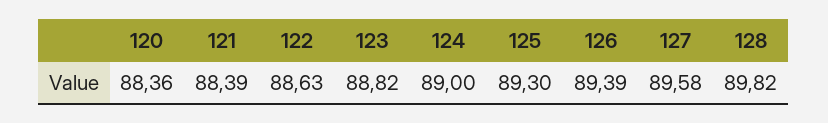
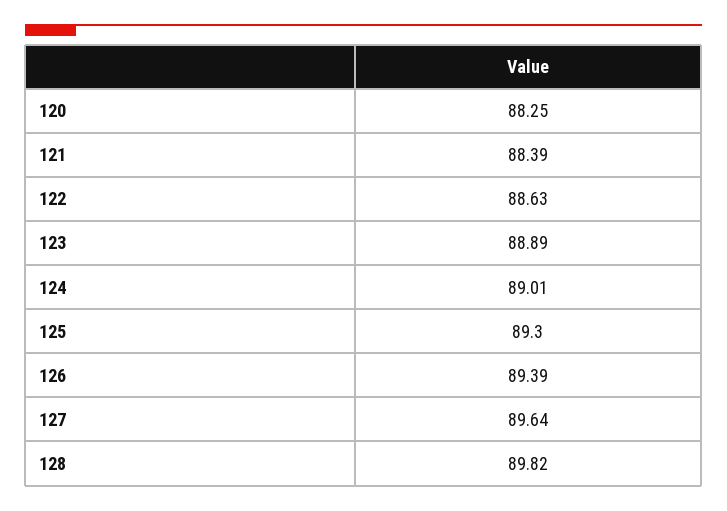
120: 88.36 -> 88.25
123: 88.82 -> 88.89
124: 89 -> 89.01
127: 89.58 -> 89.64

